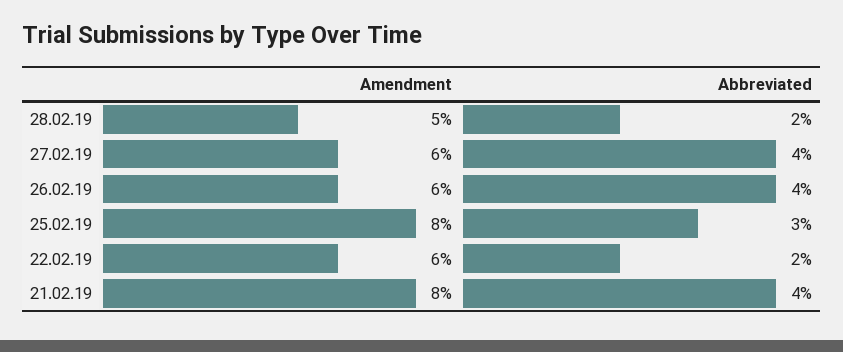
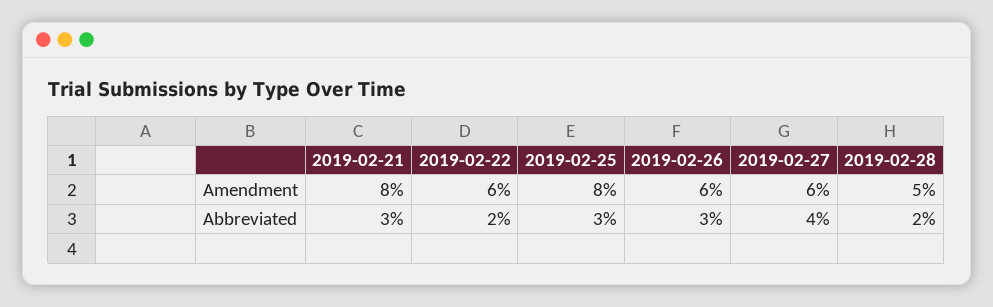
Abbreviated, 26.02.19: 4 -> 3
Abbreviated, 21.02.19: 4 -> 3

